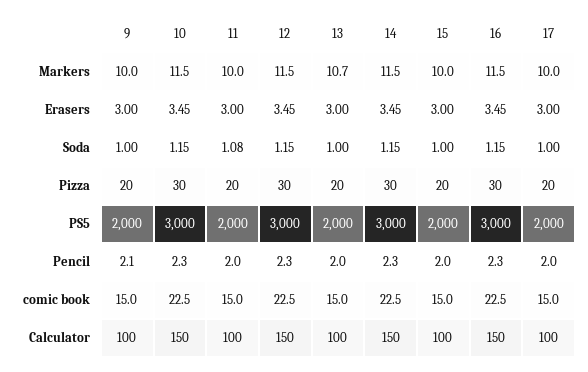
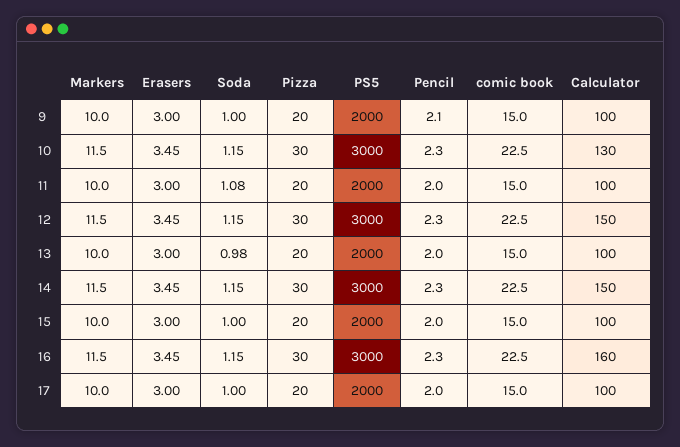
13, Markers: 10.7 -> 10
13, Soda: 1 -> 0.98
10, Calculator: 150 -> 130
16, Calculator: 150 -> 160

